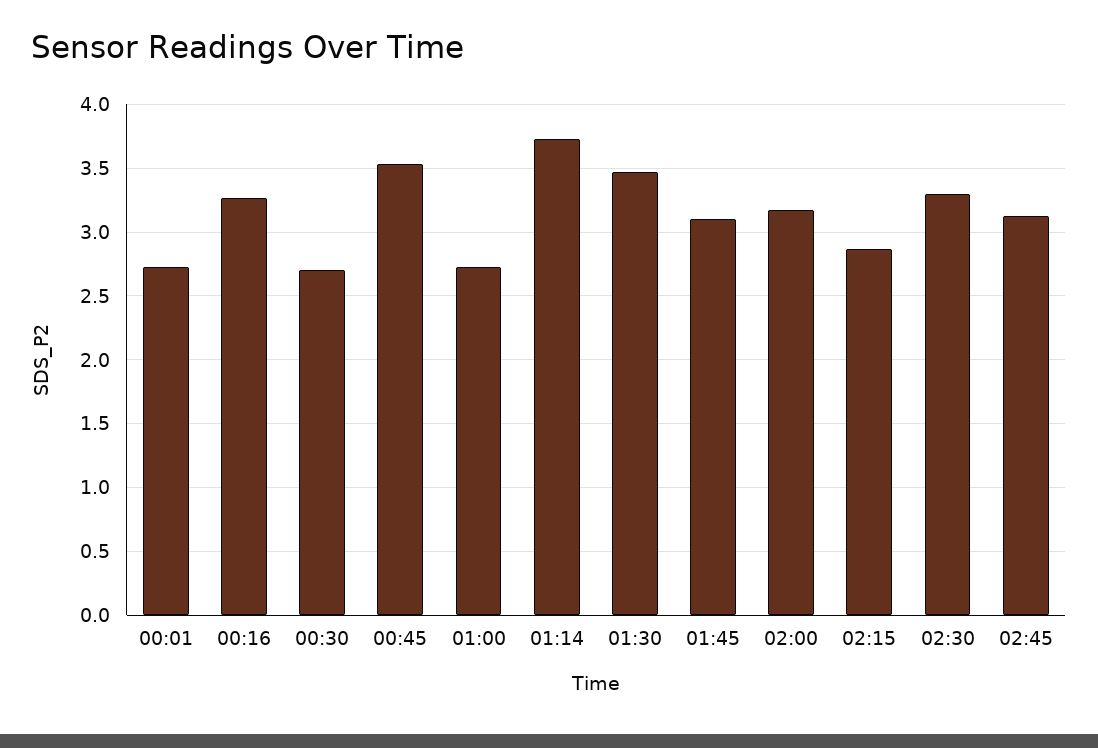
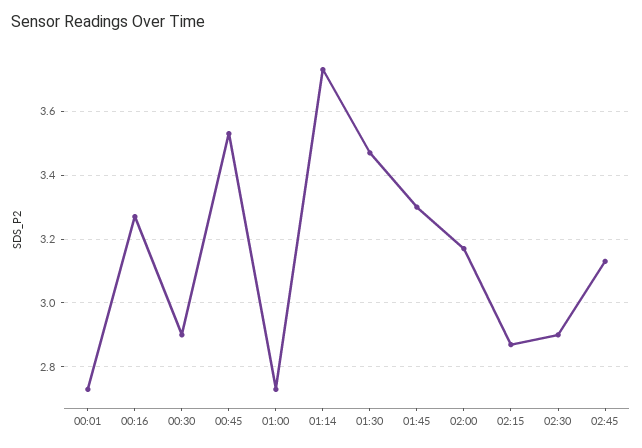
00:30: 2.7 -> 2.9
01:45: 3.1 -> 3.3
02:30: 3.3 -> 2.9

